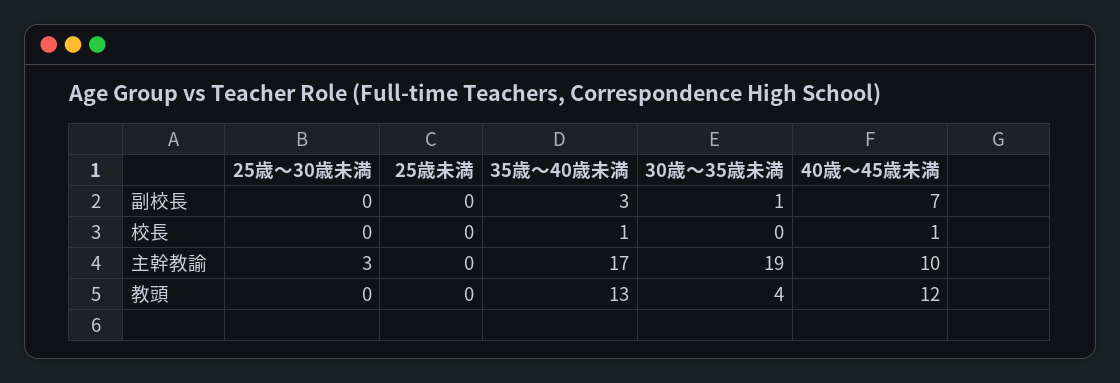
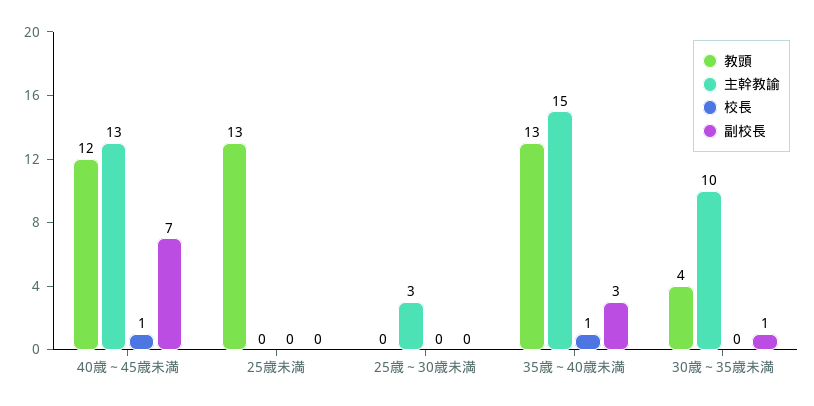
主幹教諭, 35歳～40歳未満: 17 -> 15
主幹教諭, 30歳～35歳未満: 19 -> 10
主幹教諭, 40歳～45歳未満: 10 -> 13
教頭, 25歳未満: 0 -> 13

